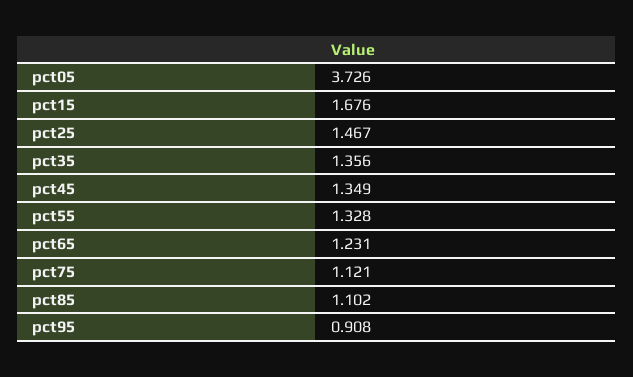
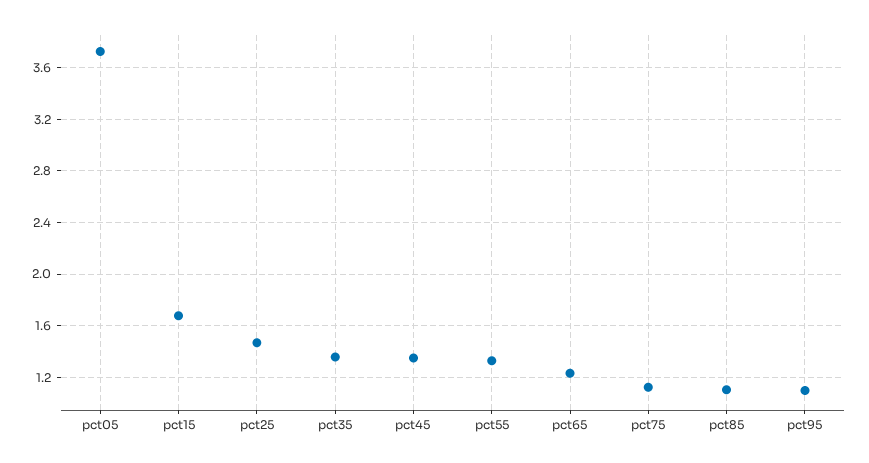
pct95: 0.908 -> 1.1

